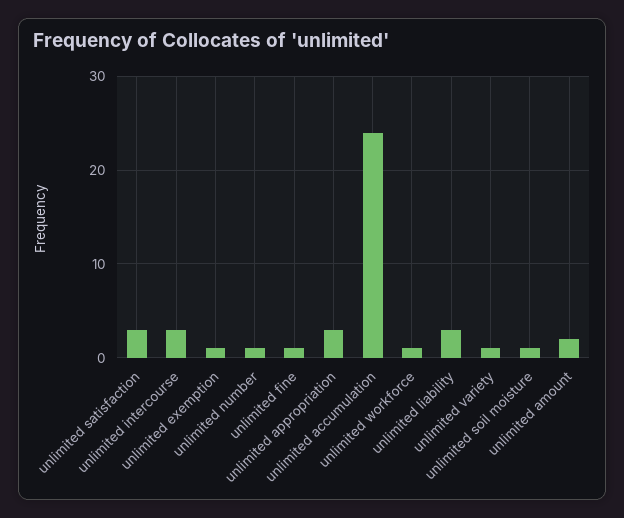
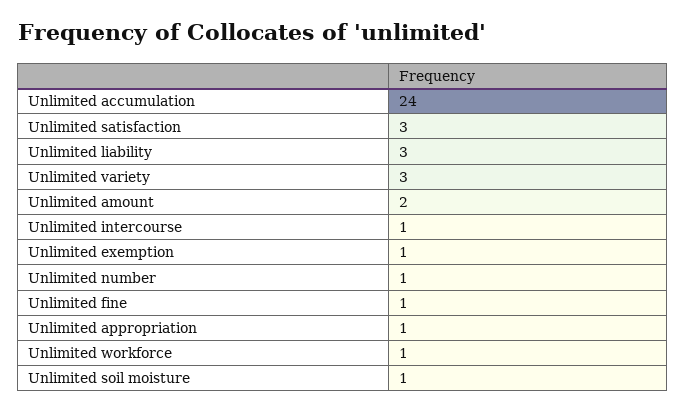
unlimited intercourse: 3 -> 1
unlimited appropriation: 3 -> 1
unlimited variety: 1 -> 3

